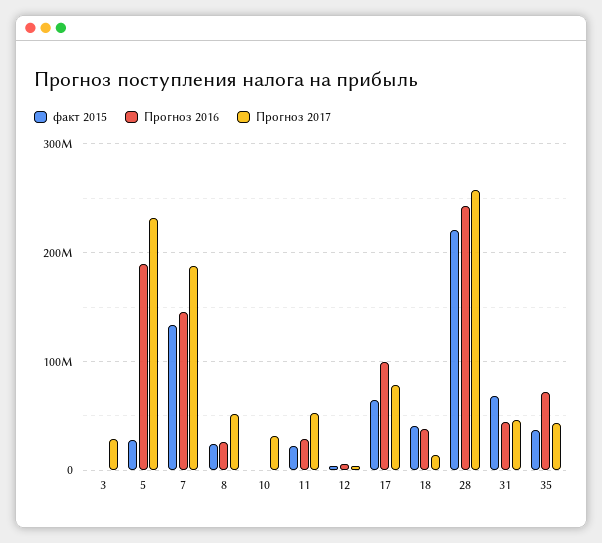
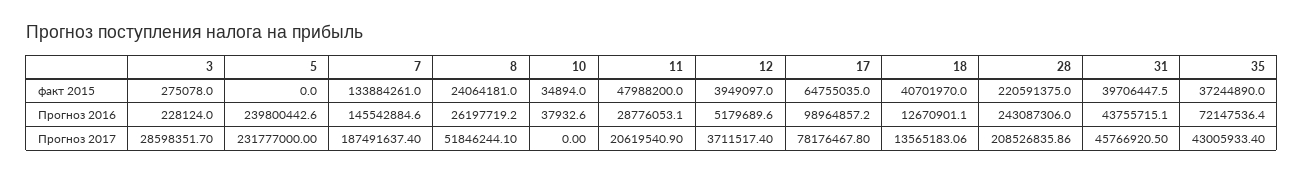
факт 2015, 5: 30000000 -> 0
Прогноз 2016, 5: 190000000 -> 239800442.6
Прогноз 2017, 10: 30000000 -> 0
факт 2015, 11: 20000000 -> 47988200
Прогноз 2017, 11: 50000000 -> 20619540.9
Прогноз 2016, 18: 40000000 -> 12670901.1
Прогноз 2017, 28: 260000000 -> 208526835.86
факт 2015, 31: 70000000 -> 39706447.5

